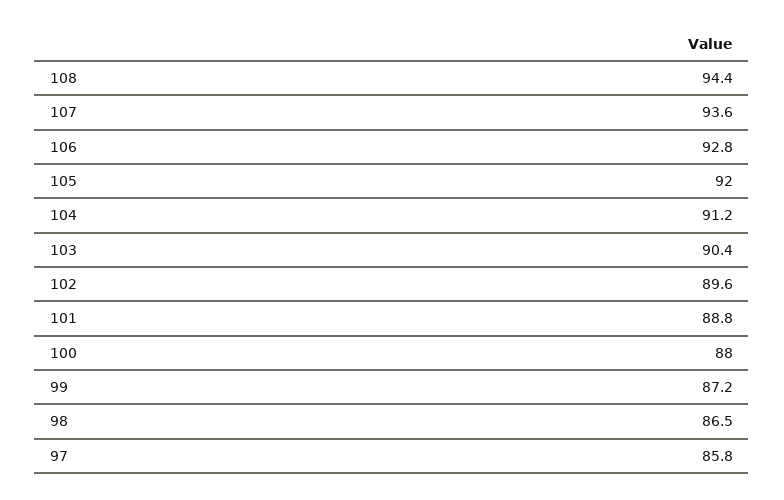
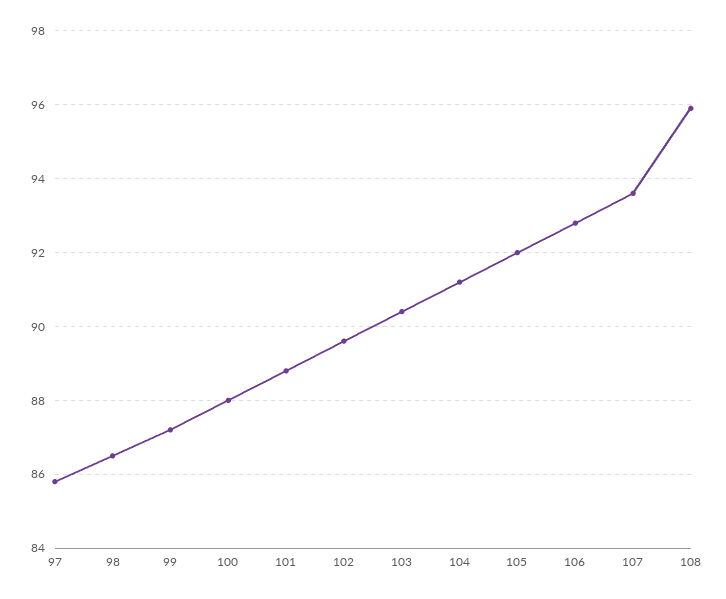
108: 94.4 -> 96

